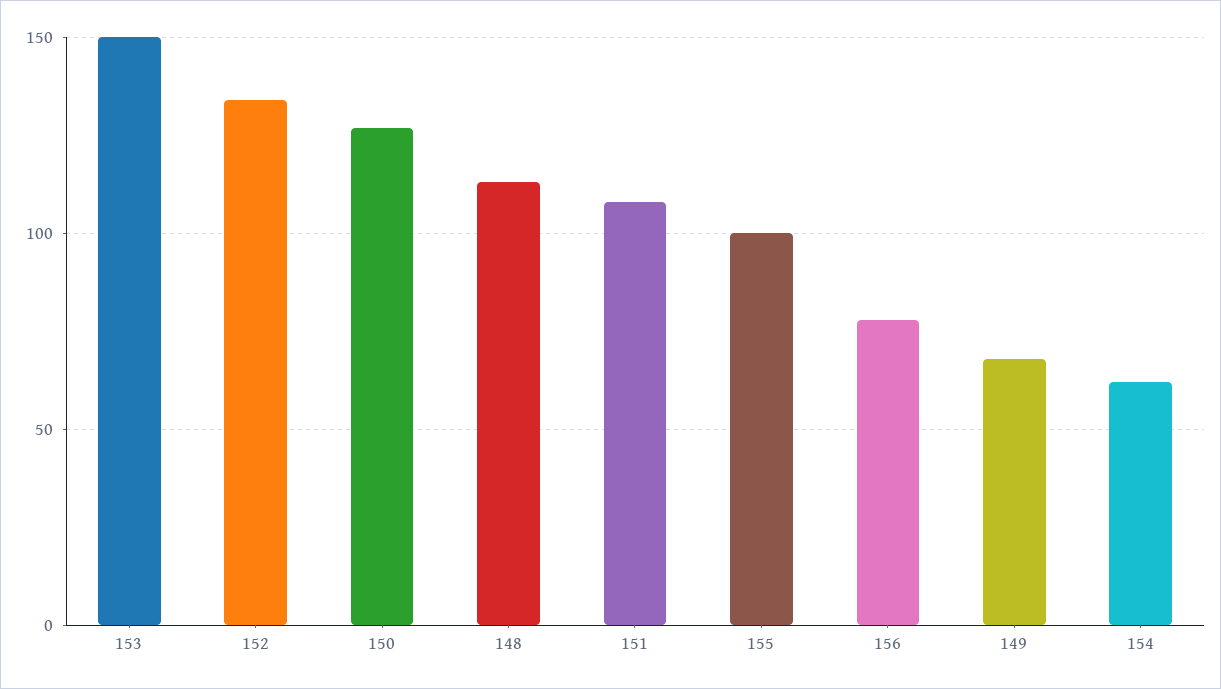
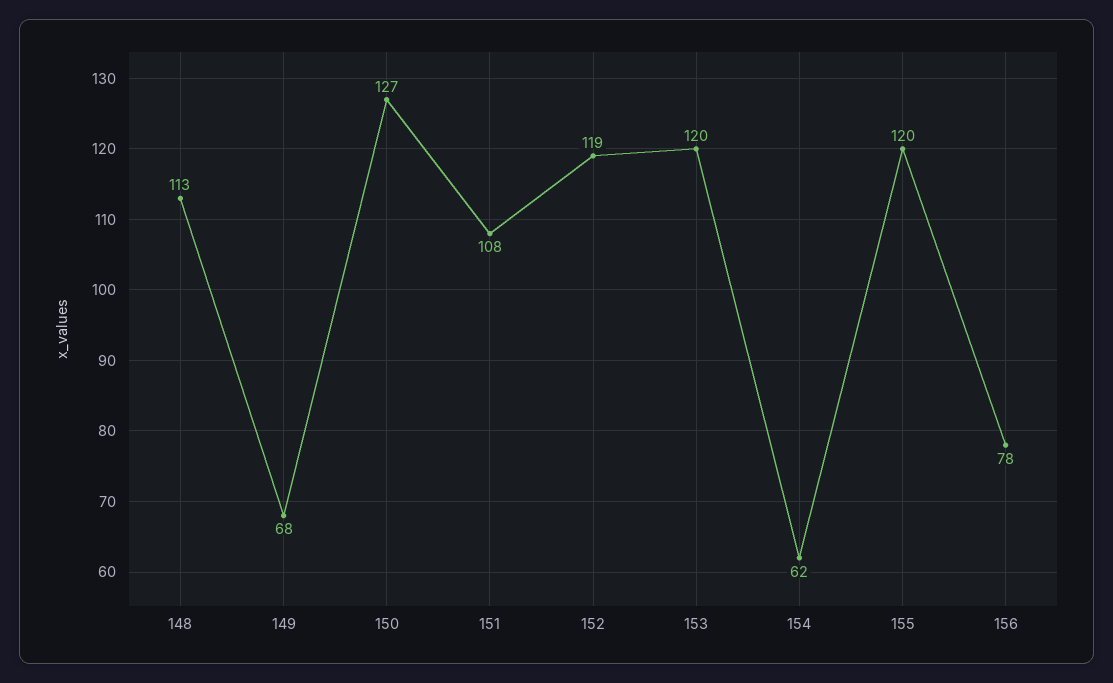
153: 150 -> 120
152: 135 -> 119
155: 100 -> 120

